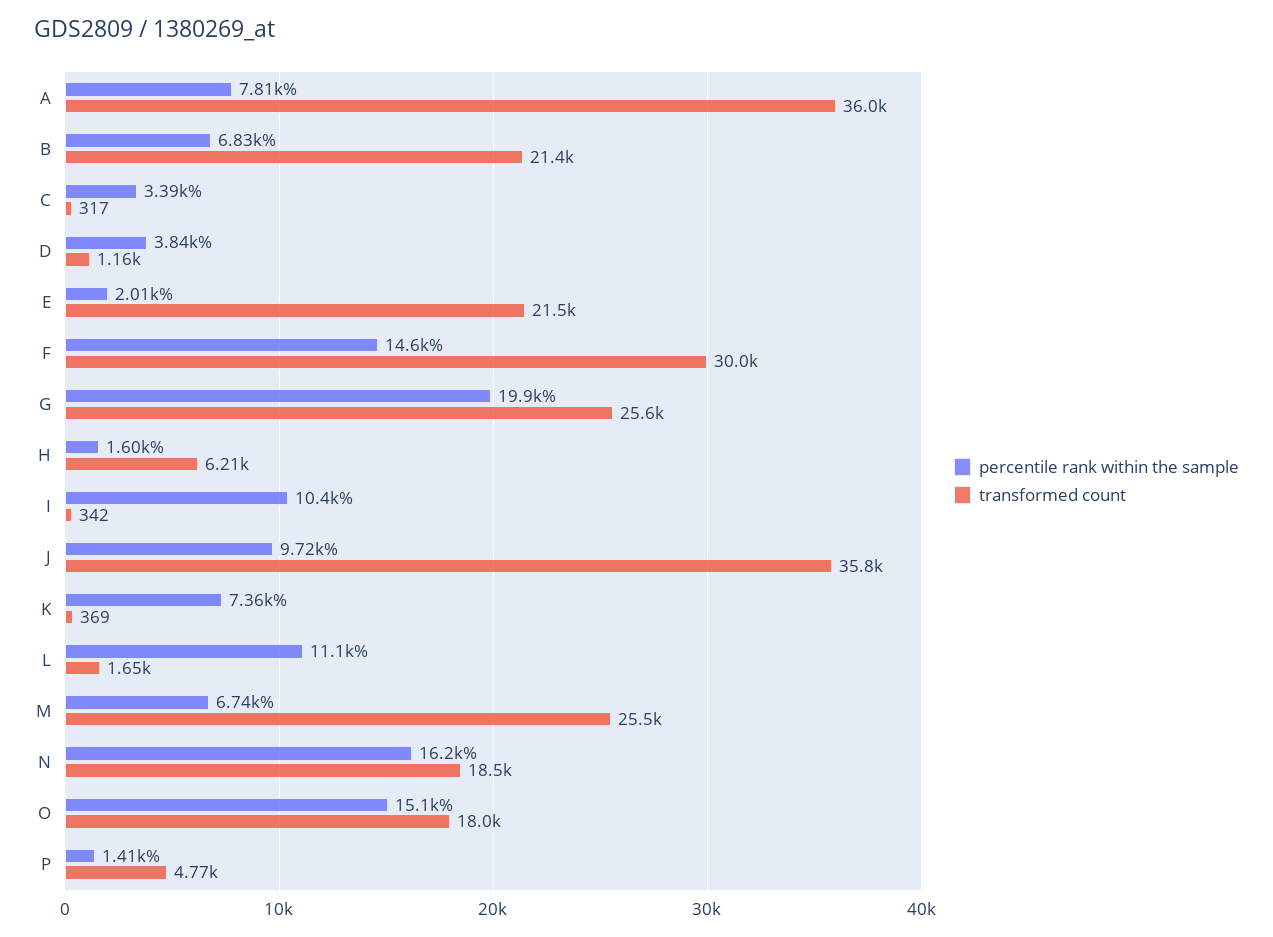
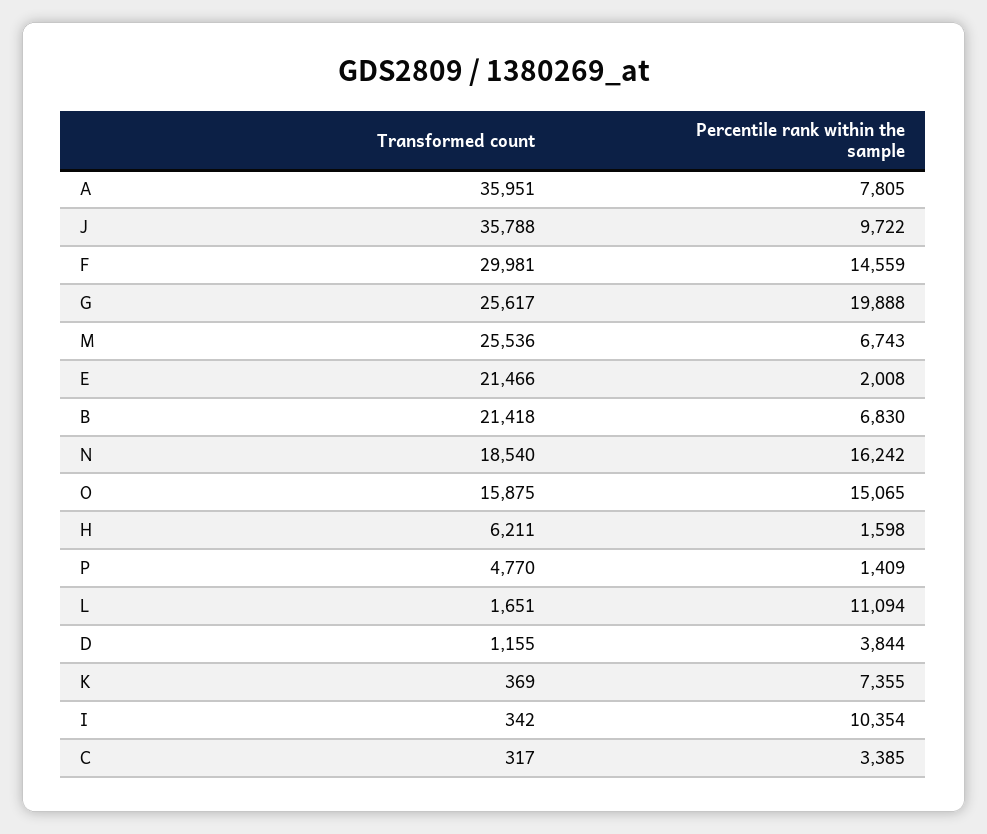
transformed count, O: 18000 -> 15875

